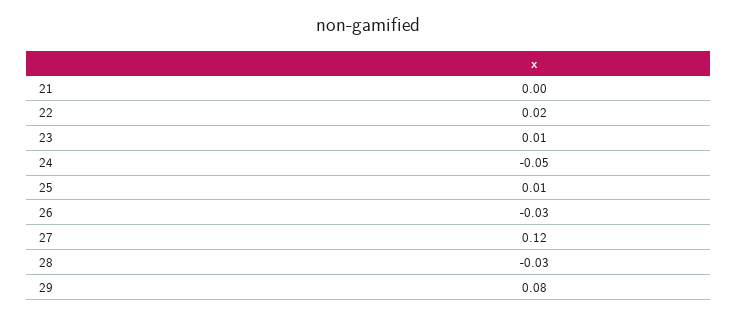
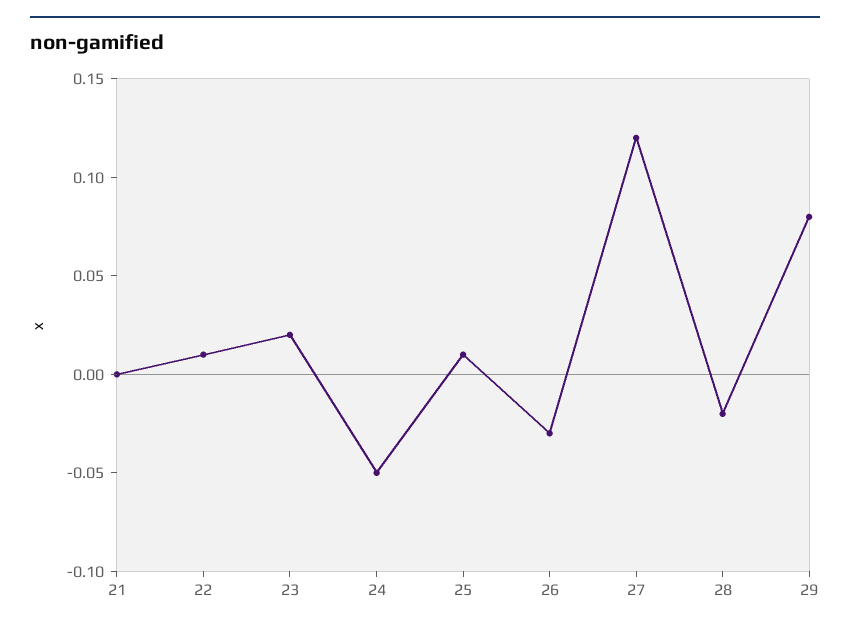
22: 0.02 -> 0.01
23: 0.01 -> 0.02
28: -0.03 -> -0.02

